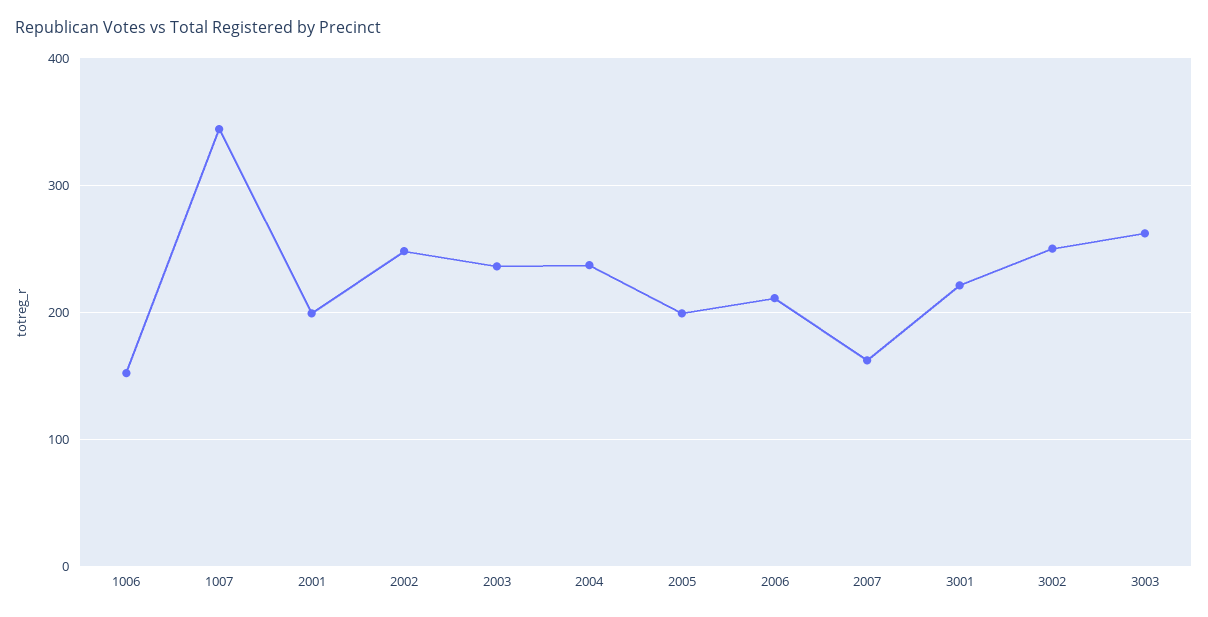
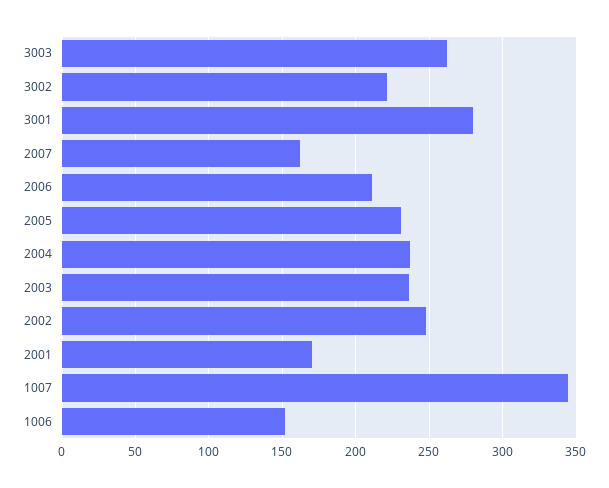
2001: 200 -> 170
2005: 200 -> 230
3001: 220 -> 280
3002: 250 -> 220

